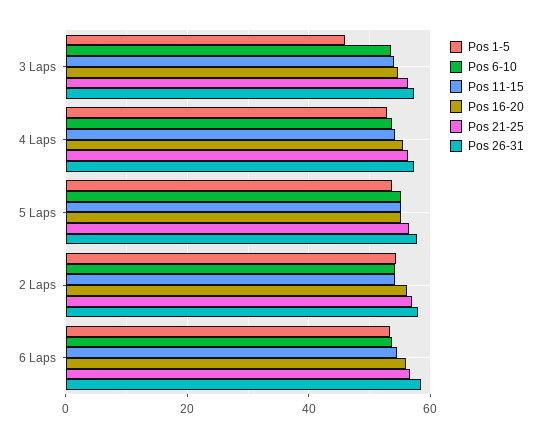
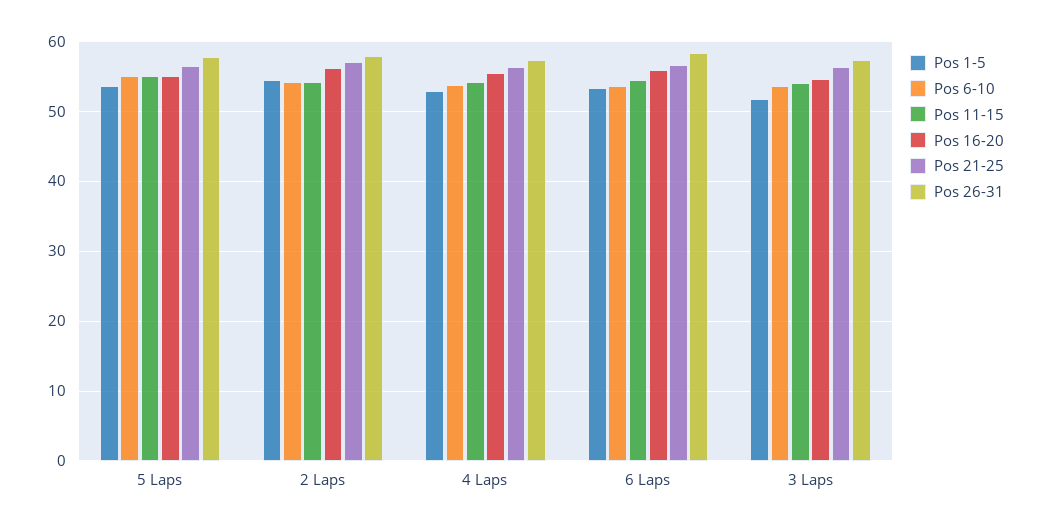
Pos 1-5, 3 Laps: 46 -> 52

